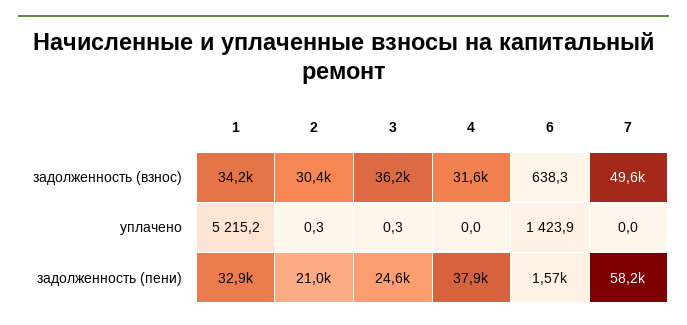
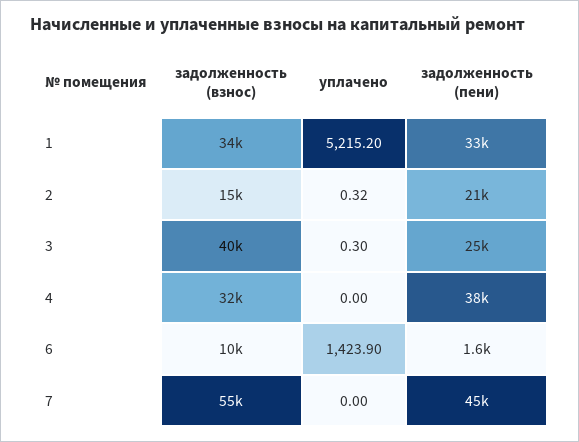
2, задолженность (взнос): 30400 -> 15000
3, задолженность (взнос): 36200 -> 40000
6, задолженность (взнос): 638.3 -> 10000
7, задолженность (взнос): 49600 -> 55000
7, задолженность (пени): 58200 -> 45000

